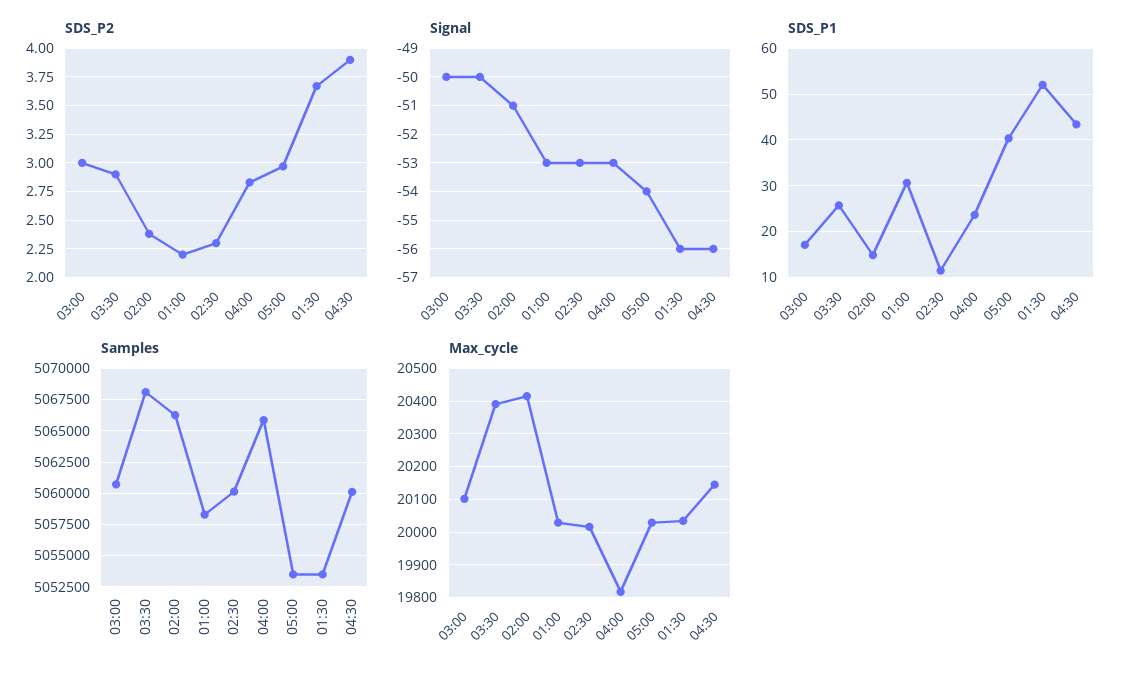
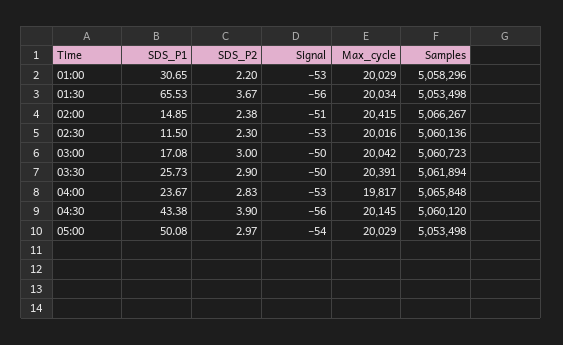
SDS_P1, 05:00: 40 -> 50.08
SDS_P1, 01:30: 52 -> 65.53
Samples, 03:30: 5068000 -> 5061894
Max_cycle, 03:00: 20100 -> 20042

